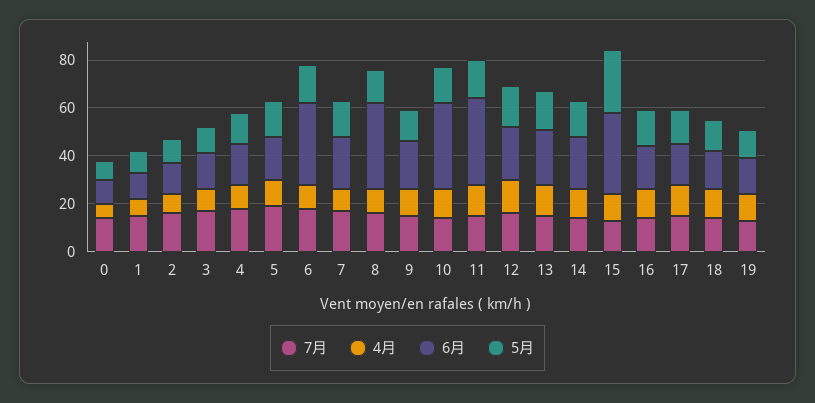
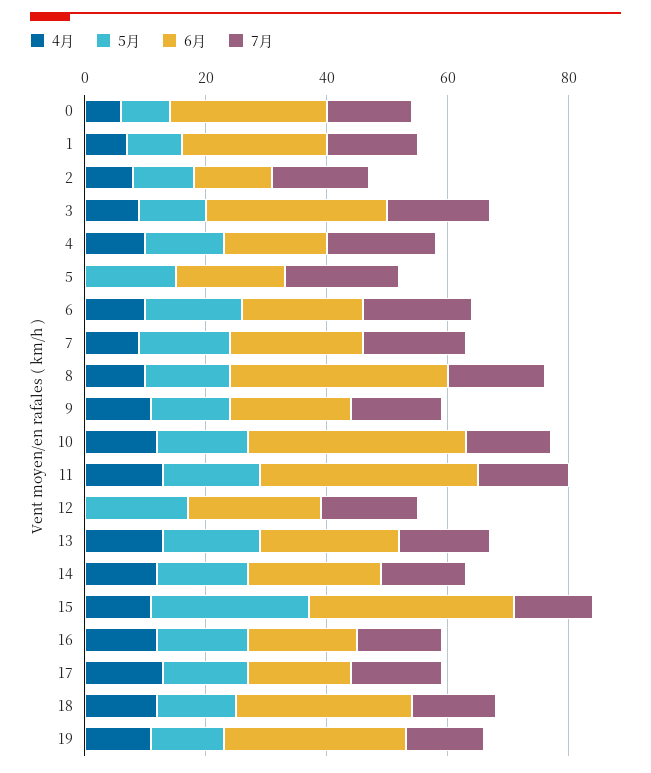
6月, 0: 10 -> 25
6月, 1: 10 -> 25
6月, 3: 15 -> 30
4月, 5: 10 -> 0
6月, 6: 35 -> 20
4月, 12: 15 -> 0
6月, 18: 15 -> 30
6月, 19: 15 -> 30

